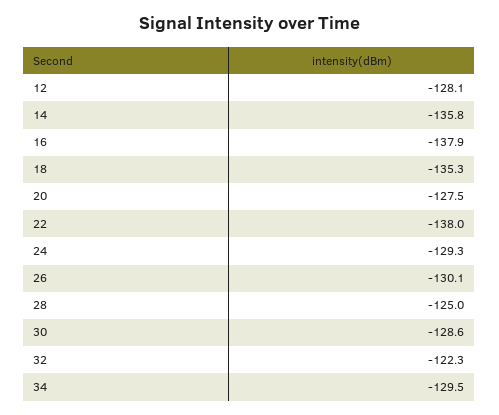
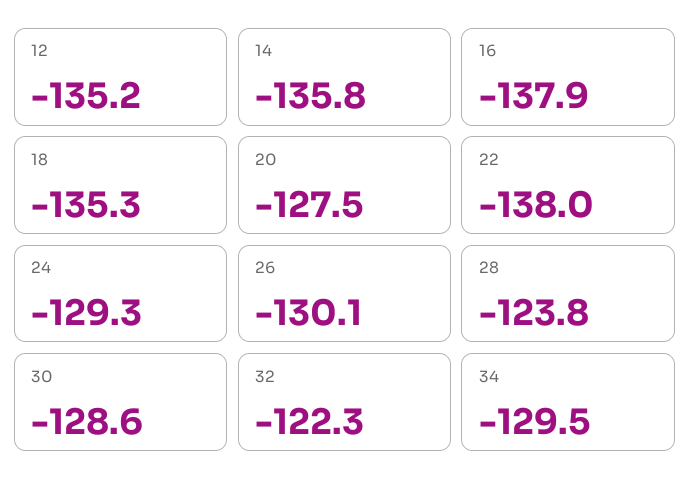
12: -128.1 -> -135.2
28: -125 -> -123.8

